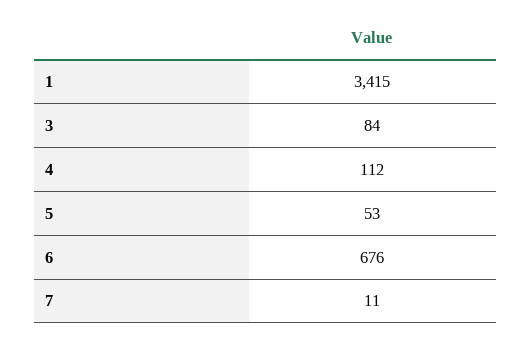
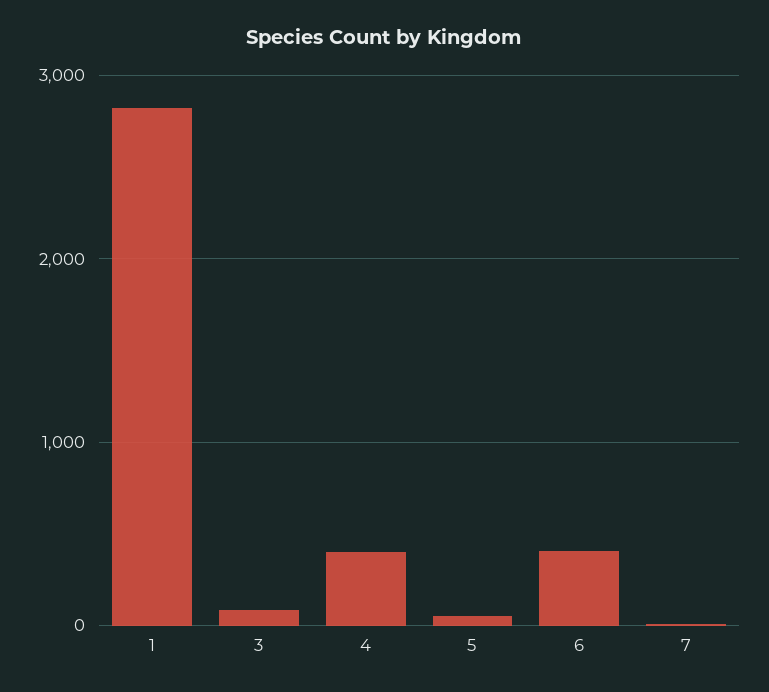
1: 3415 -> 2800
4: 112 -> 400
6: 676 -> 400

